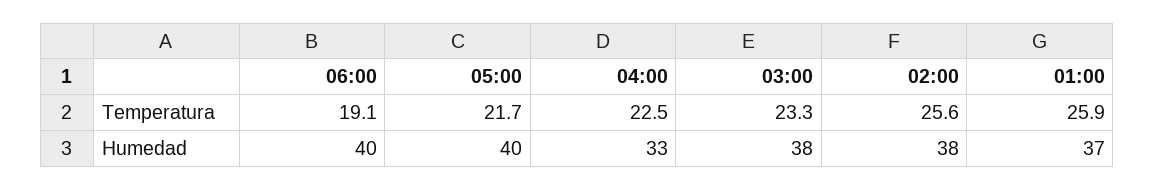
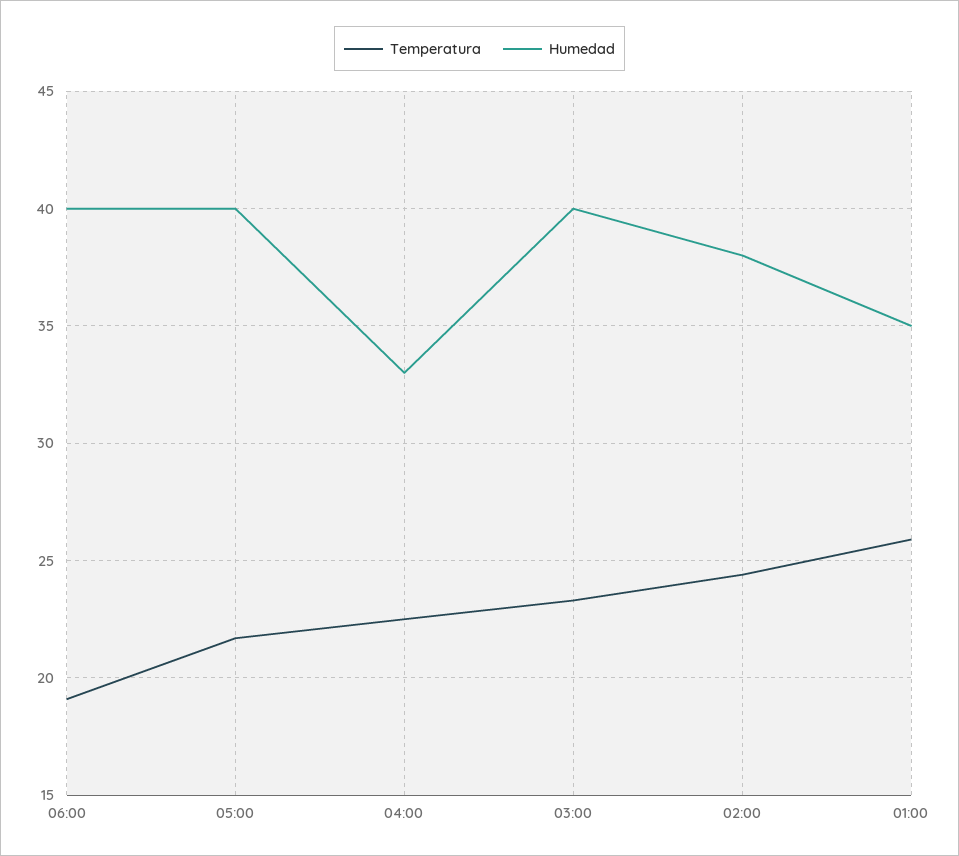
Temperatura, 02:00: 25.6 -> 24.5
Humedad, 03:00: 38 -> 40
Humedad, 01:00: 37 -> 35

